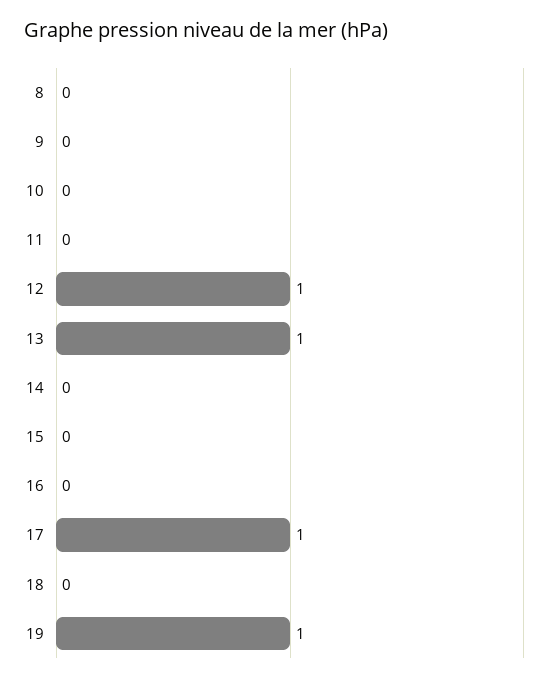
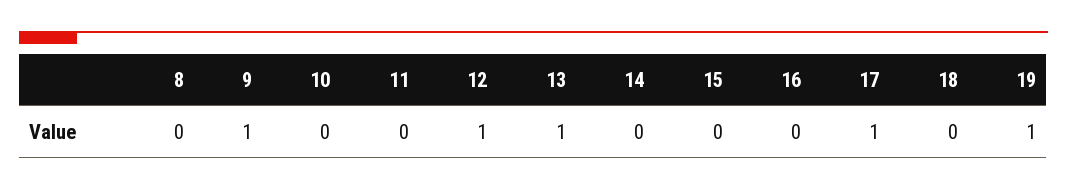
9: 0 -> 1

